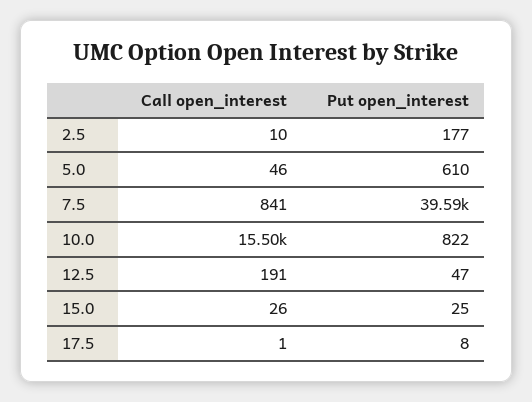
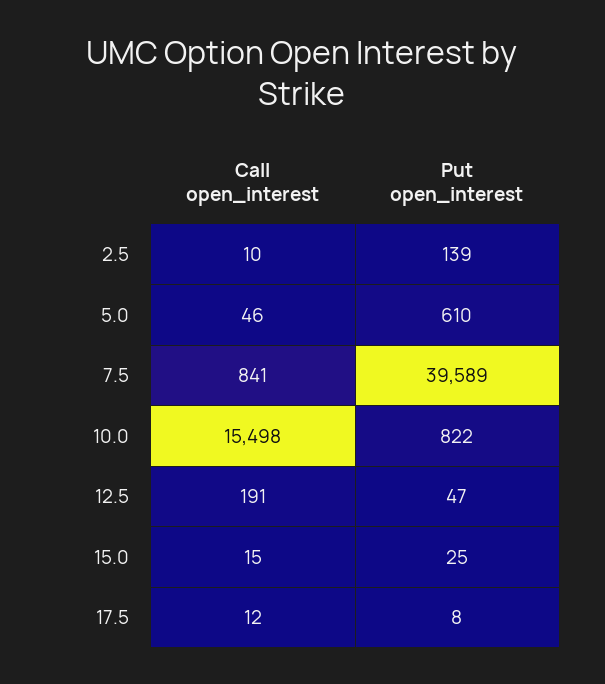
Put open_interest, 2.5: 177 -> 139
Call open_interest, 15.0: 26 -> 15
Call open_interest, 17.5: 1 -> 12

